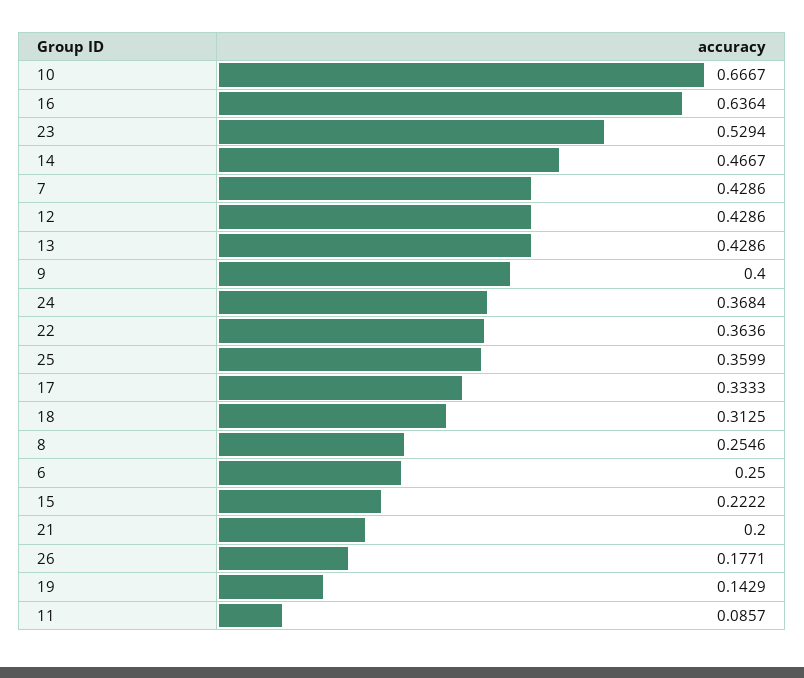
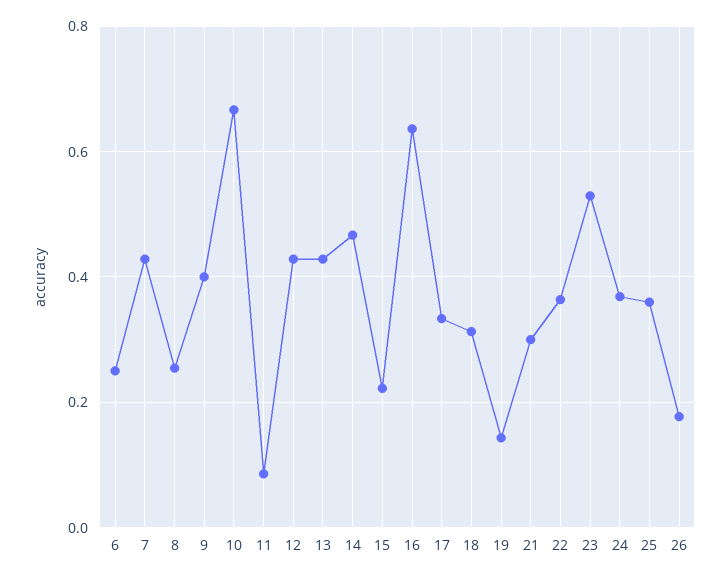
21: 0.2 -> 0.3

